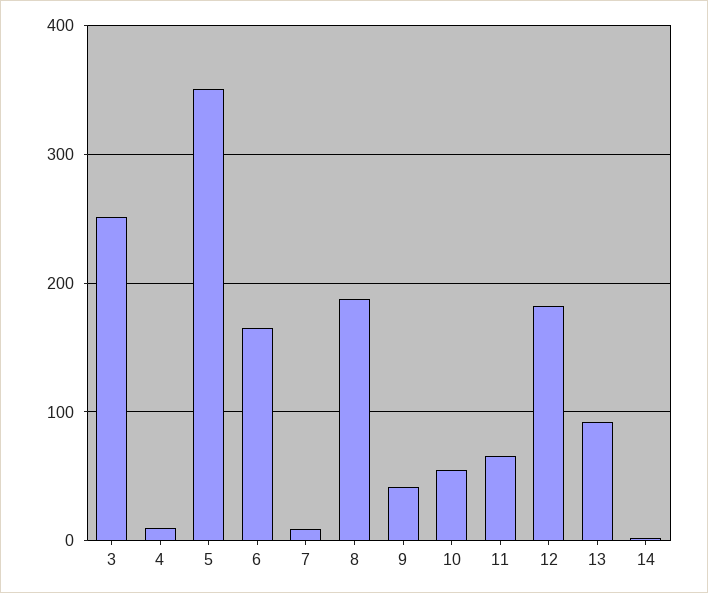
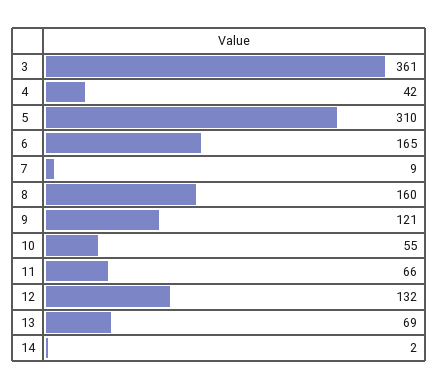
3: 250 -> 361
4: 10 -> 42
5: 350 -> 310
8: 190 -> 160
9: 40 -> 121
12: 180 -> 132
13: 90 -> 69

